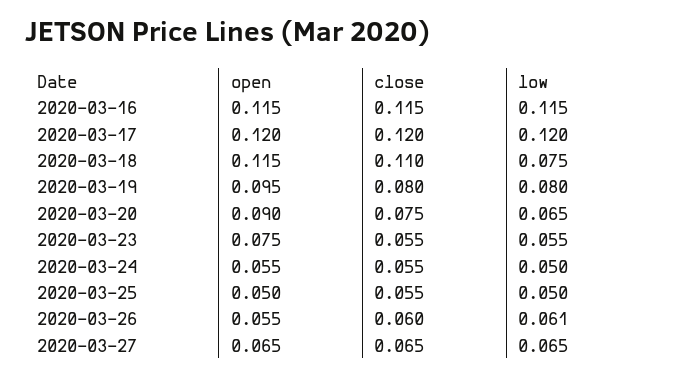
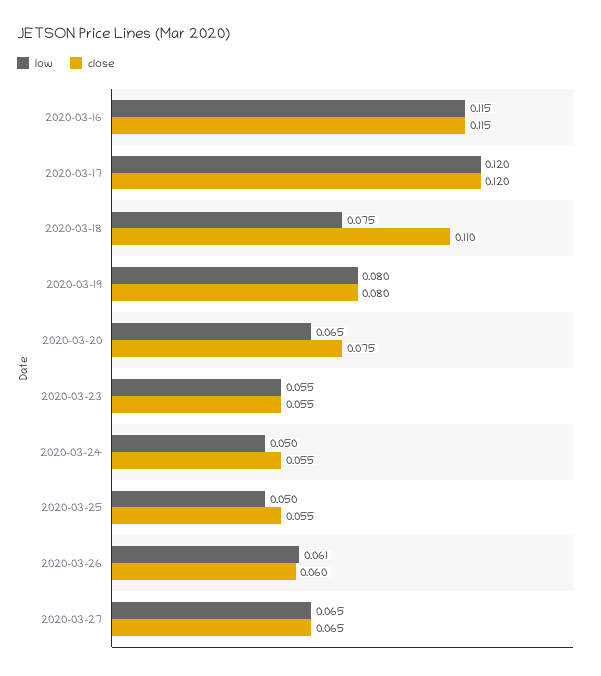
open, 2020-03-16: 0.115 -> none
open, 2020-03-17: 0.12 -> none
open, 2020-03-18: 0.115 -> none
open, 2020-03-19: 0.095 -> none
open, 2020-03-20: 0.09 -> none
open, 2020-03-23: 0.075 -> none
open, 2020-03-24: 0.055 -> none
open, 2020-03-25: 0.05 -> none
open, 2020-03-26: 0.055 -> none
open, 2020-03-27: 0.065 -> none

